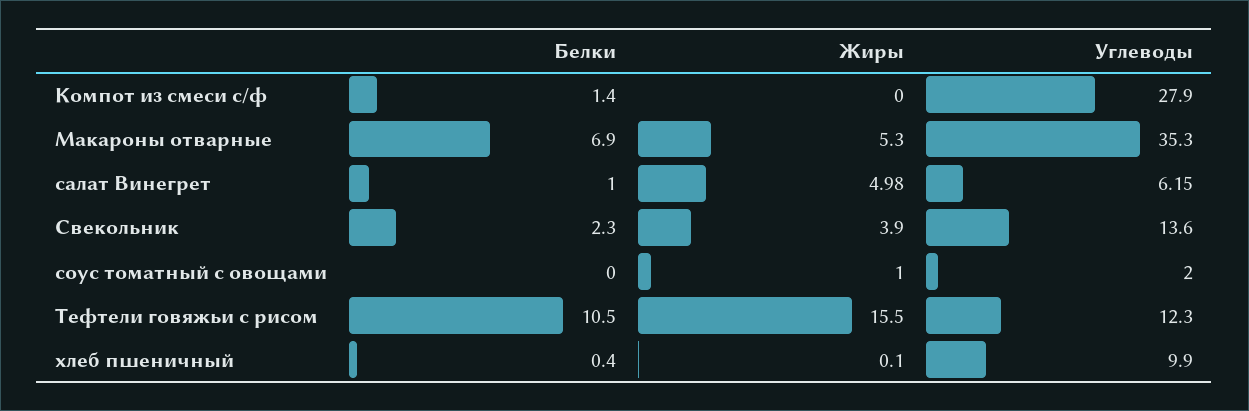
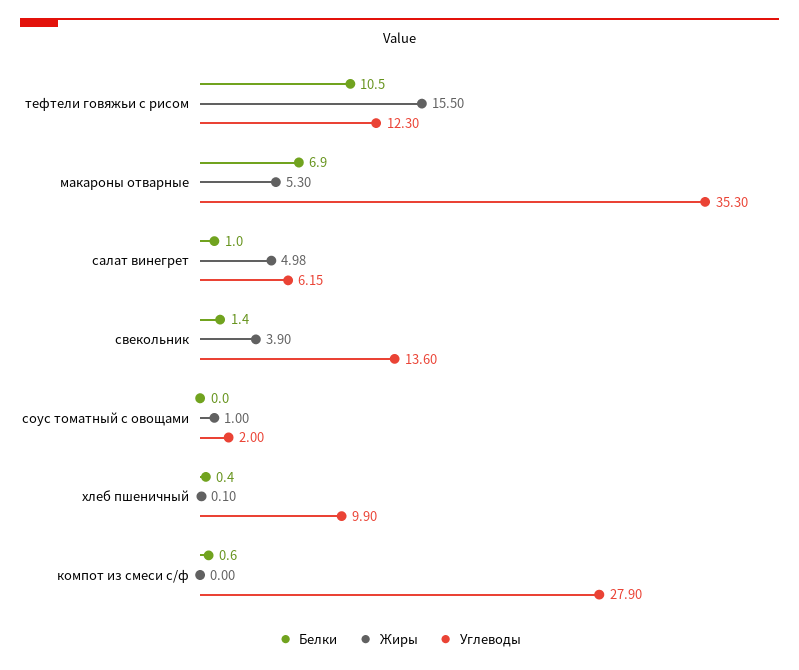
Белки, Компот из смеси с/ф: 1.4 -> 0.6
Белки, Свекольник: 2.3 -> 1.4

